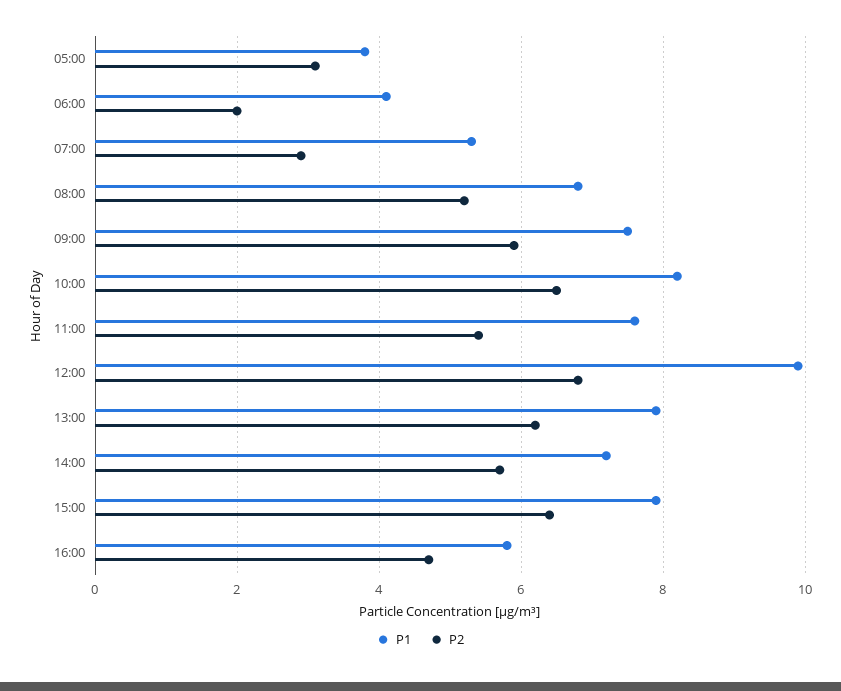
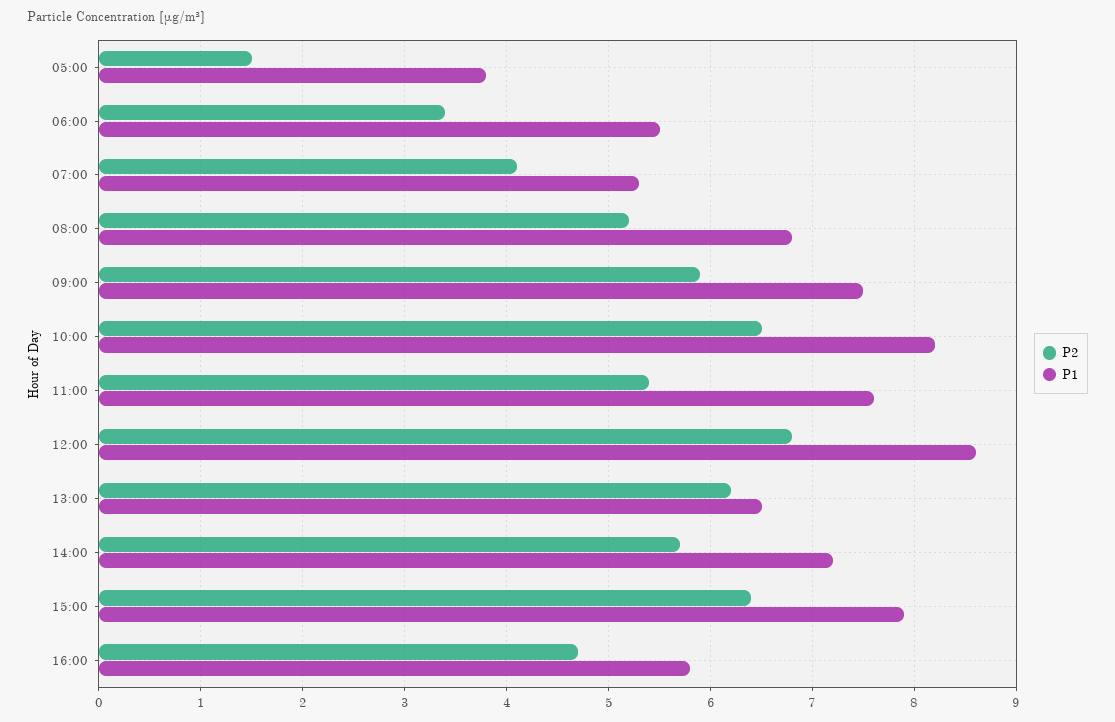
P2, 05:00: 3 -> 1.5
P1, 06:00: 4 -> 5.5
P2, 06:00: 2 -> 3.4
P2, 07:00: 3 -> 4.1
P1, 12:00: 10 -> 8.6
P1, 13:00: 8 -> 6.5

